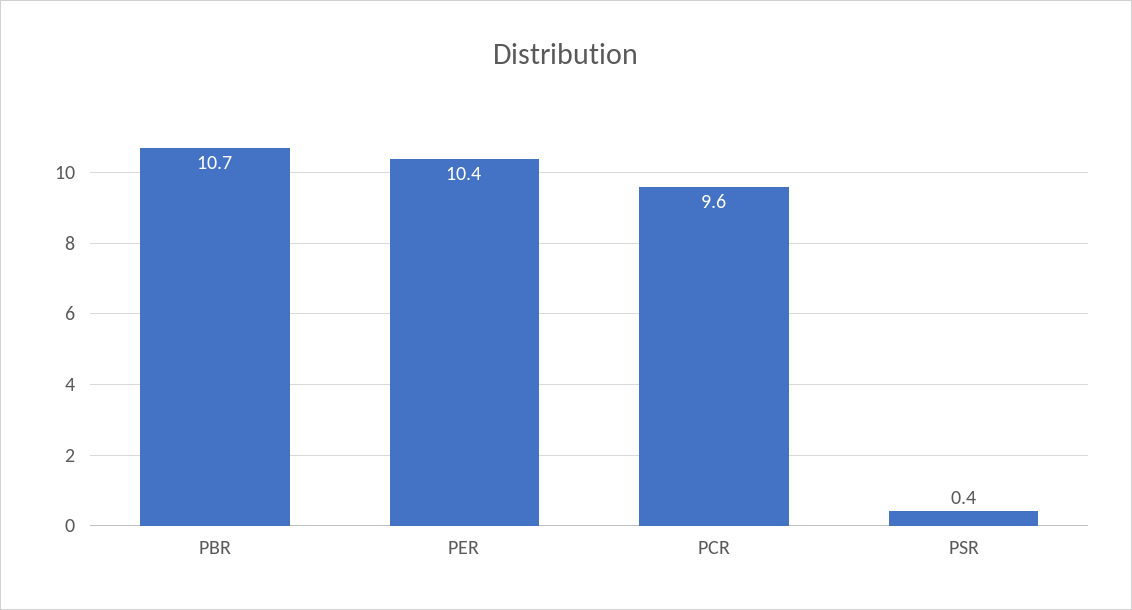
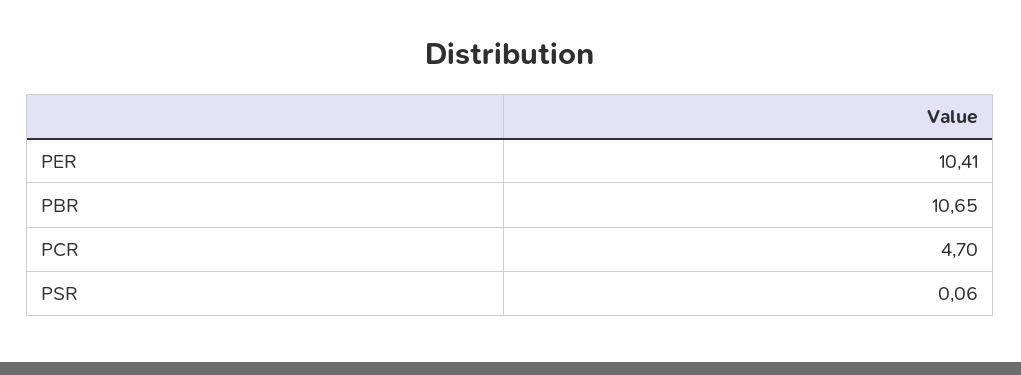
PCR: 9.6 -> 4.7
PSR: 0.4 -> 0.06

